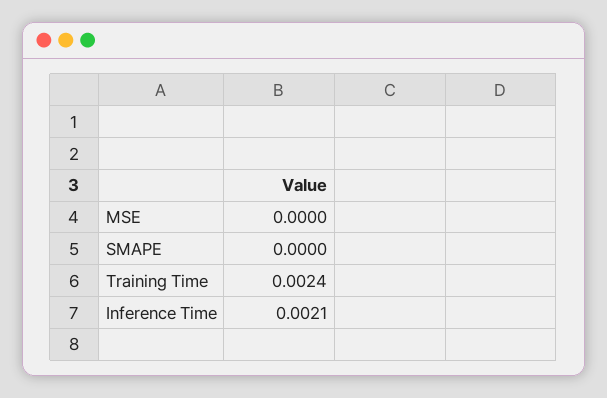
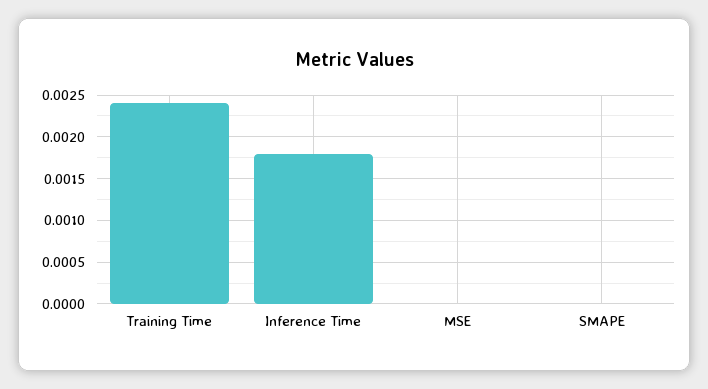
Inference Time: 0.0021 -> 0.0018

